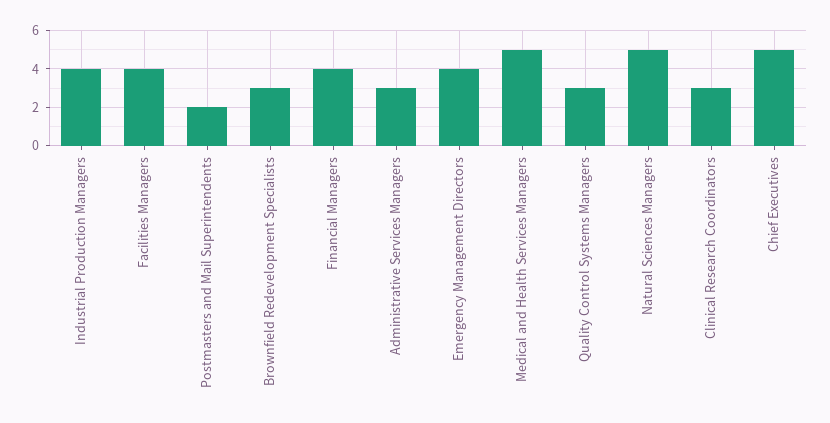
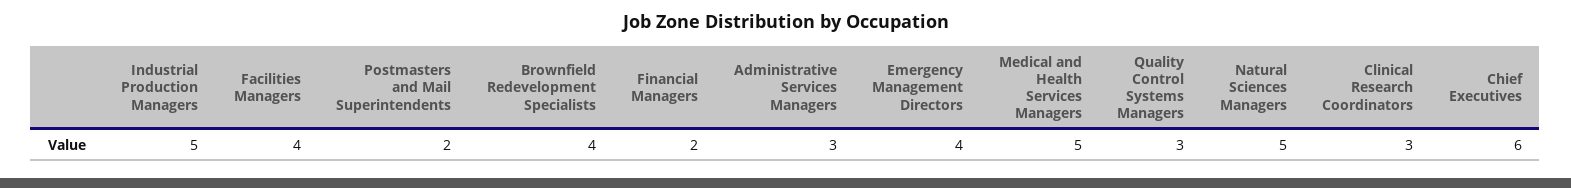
Industrial Production Managers: 4 -> 5
Brownfield Redevelopment Specialists: 3 -> 4
Financial Managers: 4 -> 2
Chief Executives: 5 -> 6

